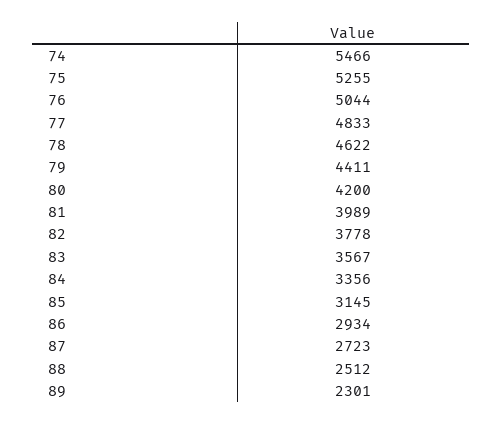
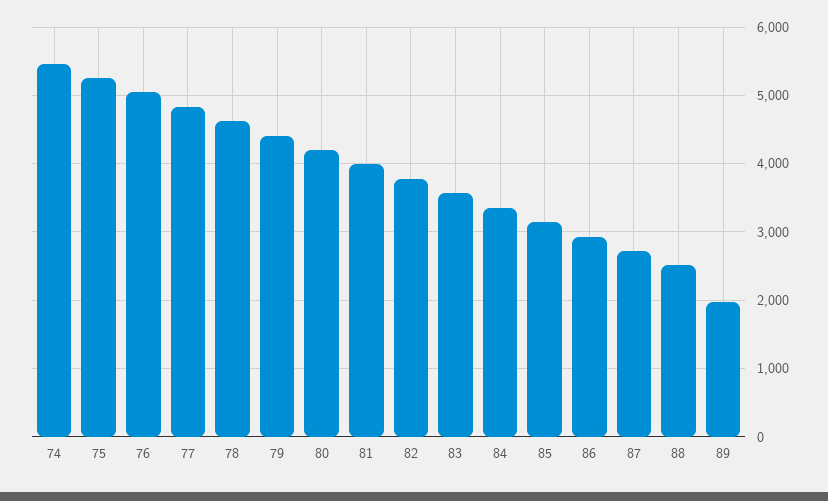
89: 2301 -> 2000

